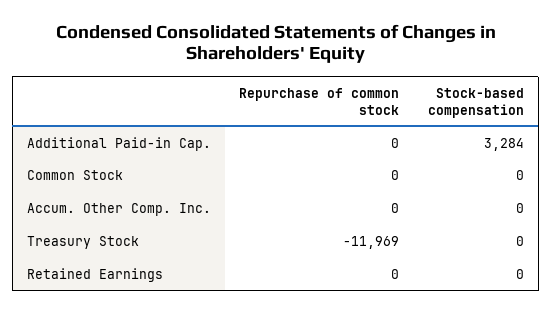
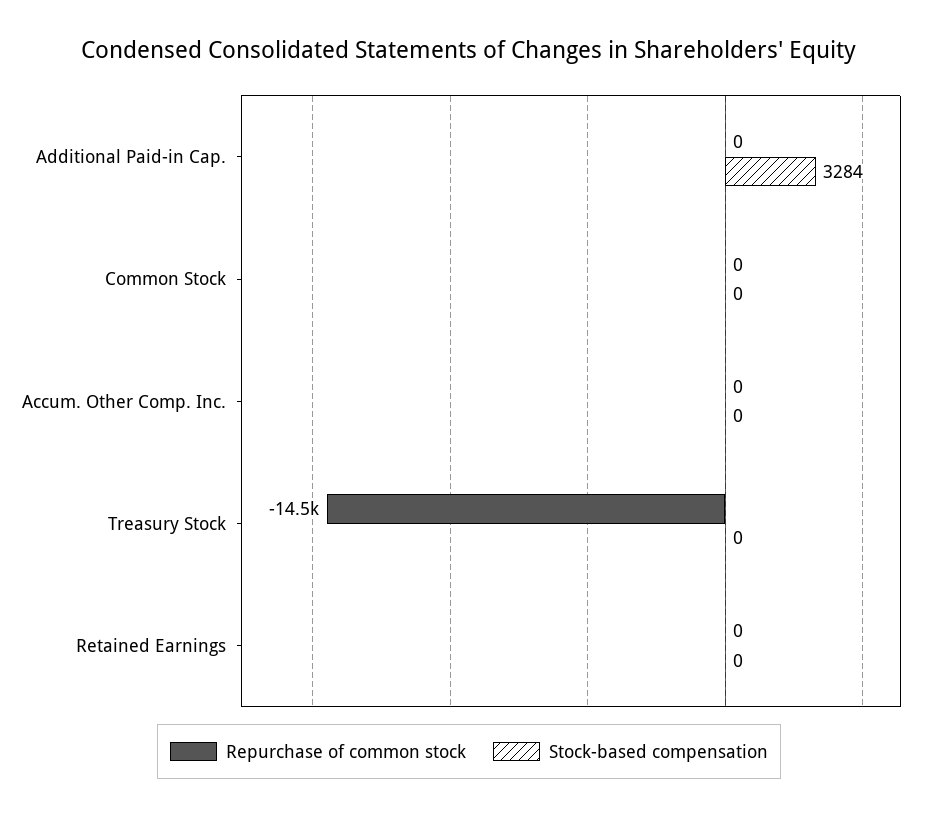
Repurchase of common stock, Treasury Stock: -11969 -> -14500

